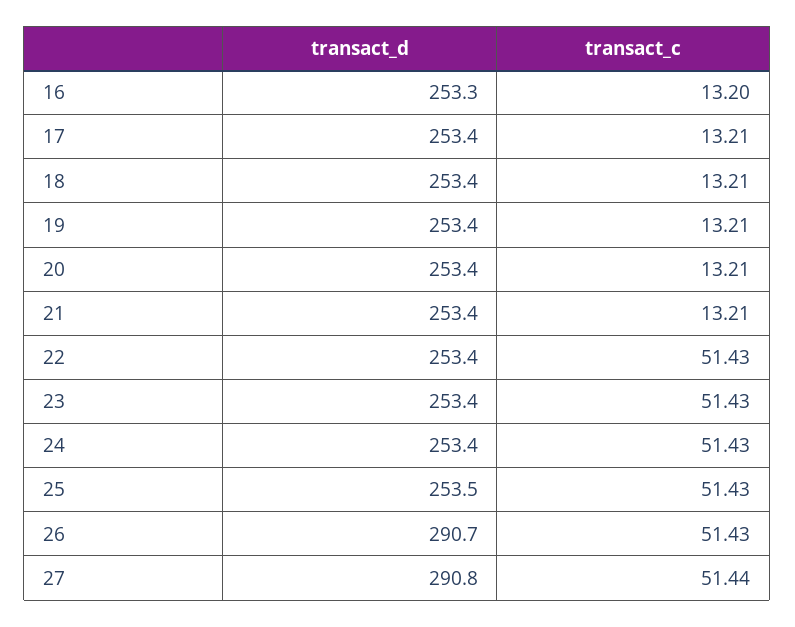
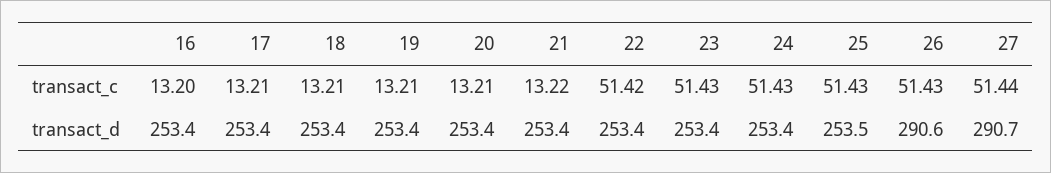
transact_d, 16: 253.3 -> 253.4
transact_c, 21: 13.21 -> 13.22
transact_c, 22: 51.43 -> 51.42
transact_d, 26: 290.7 -> 290.6
transact_d, 27: 290.8 -> 290.7

